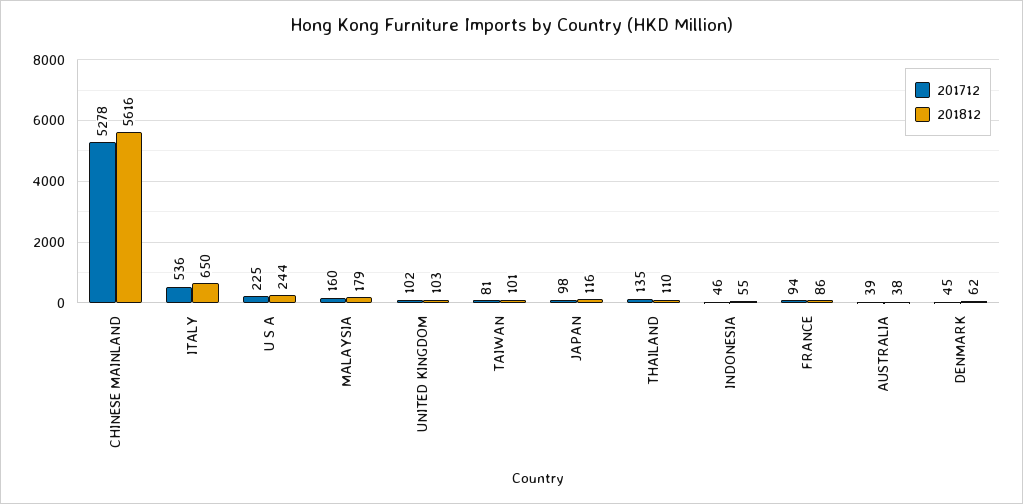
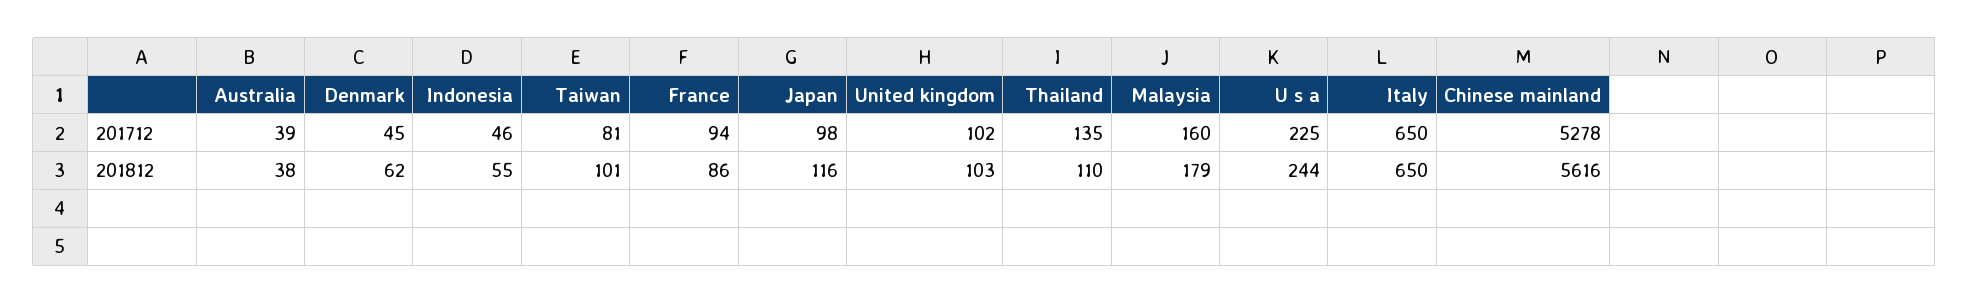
201712, ITALY: 536 -> 650

